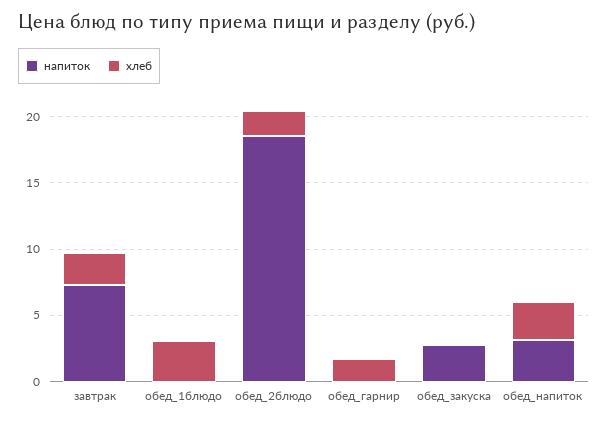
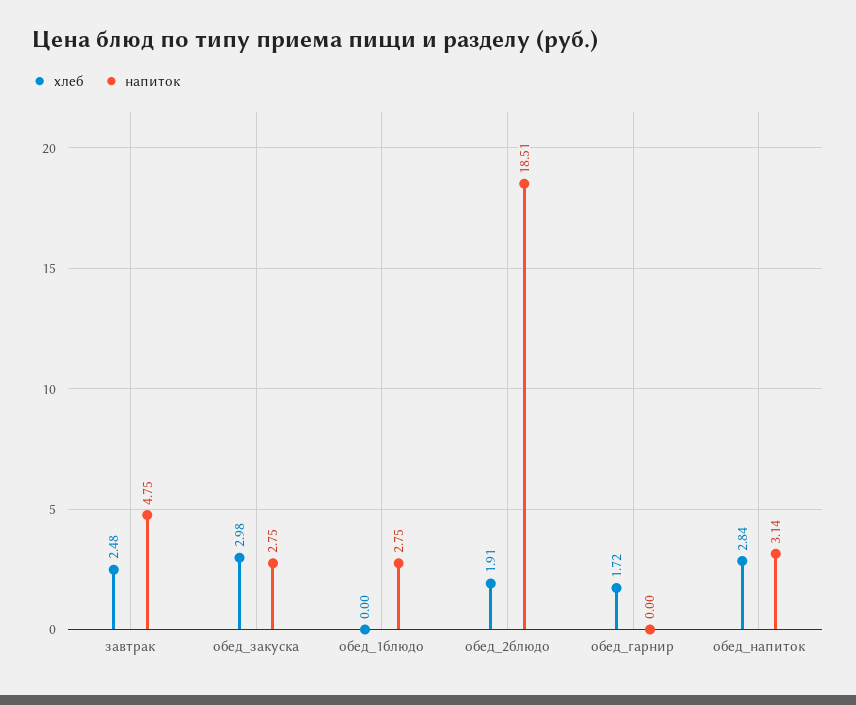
напиток, завтрак: 7 -> 4.75
напиток, обед_1блюдо: 0 -> 2.75
хлеб, обед_1блюдо: 3 -> 0
хлеб, обед_закуска: 0 -> 2.98

